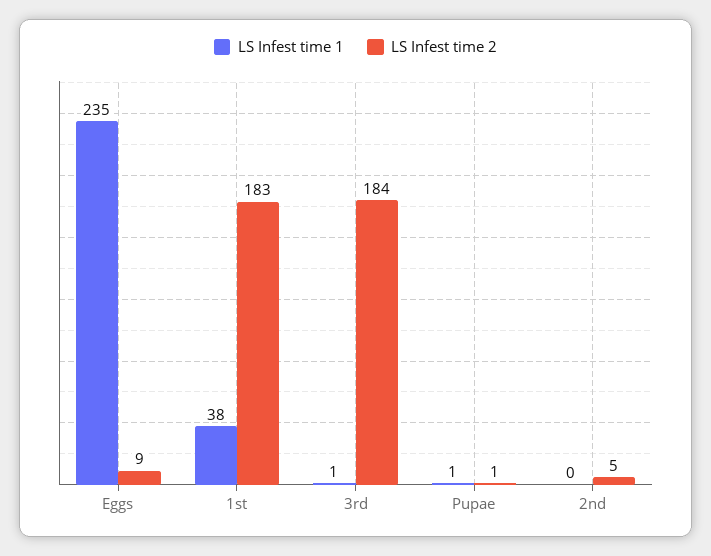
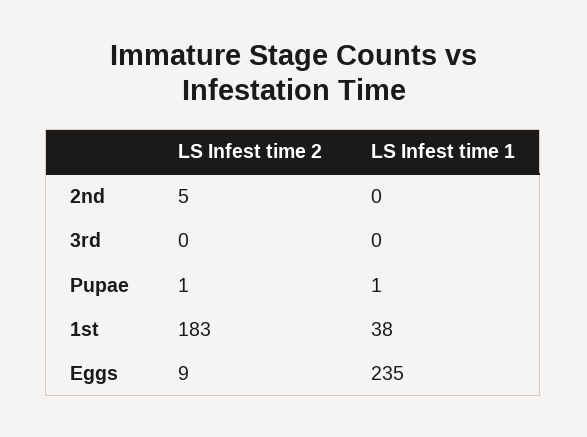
LS Infest time 1, 3rd: 1 -> 0
LS Infest time 2, 3rd: 184 -> 0

